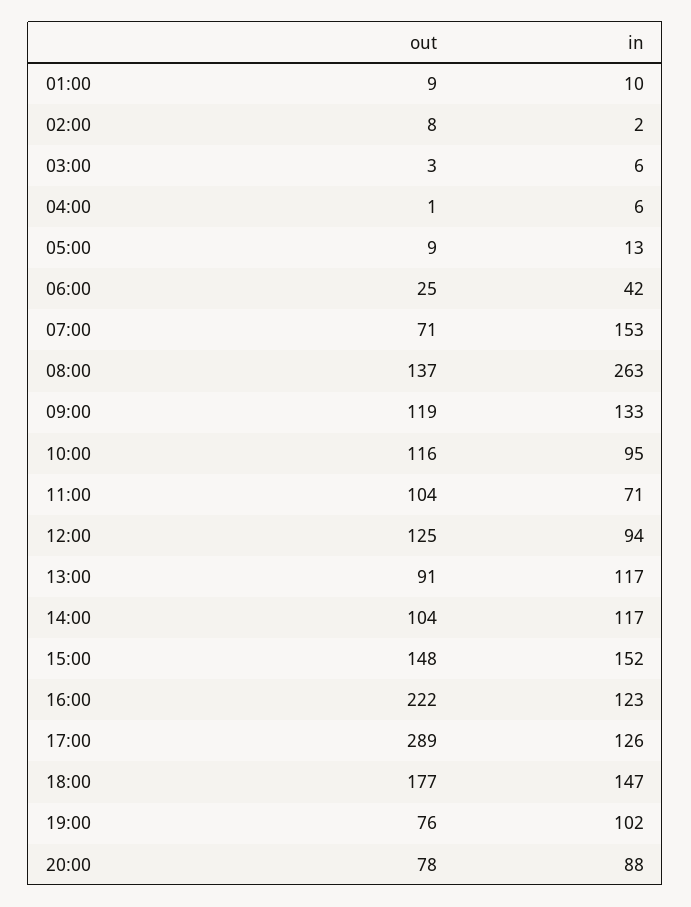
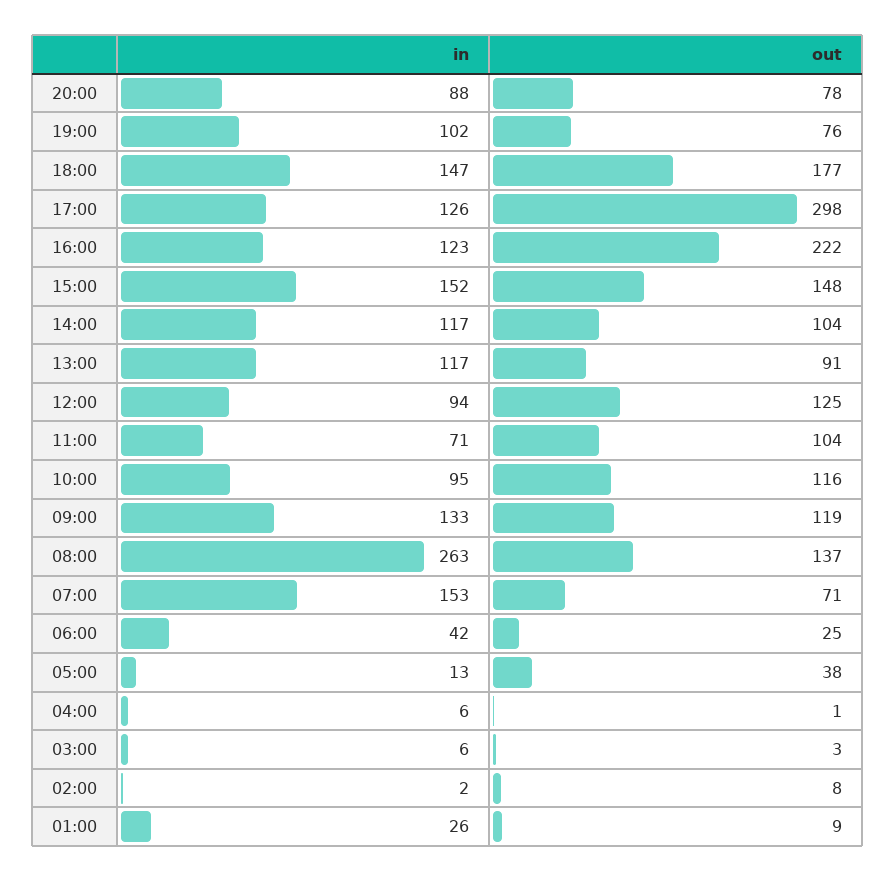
in, 01:00: 10 -> 26
out, 05:00: 9 -> 38
out, 17:00: 289 -> 298

